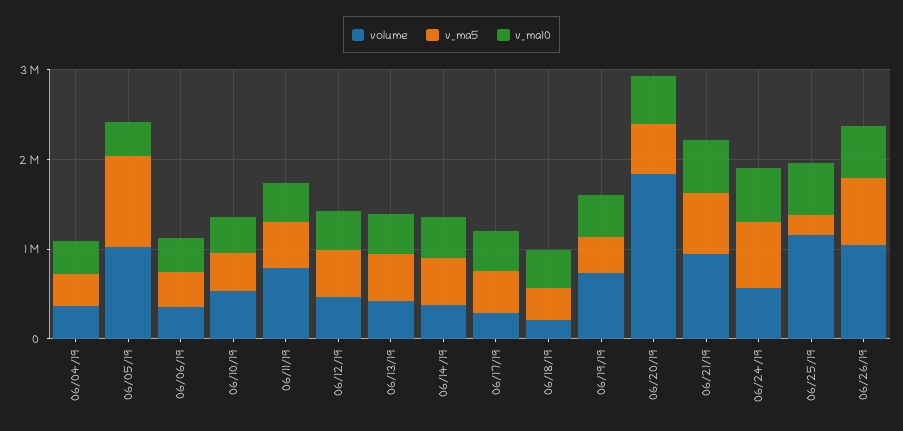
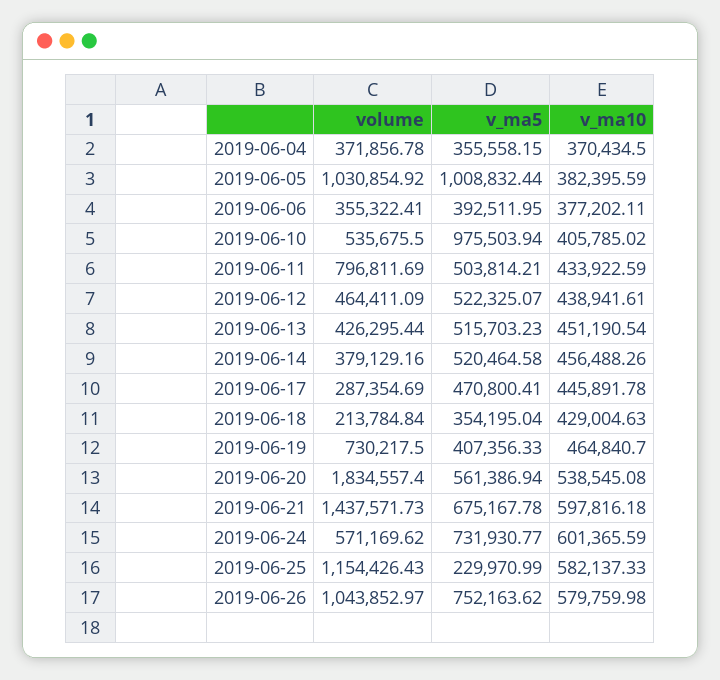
v_ma5, 06/10/19: 400000 -> 975503.94
volume, 06/21/19: 1000000 -> 1437571.73

